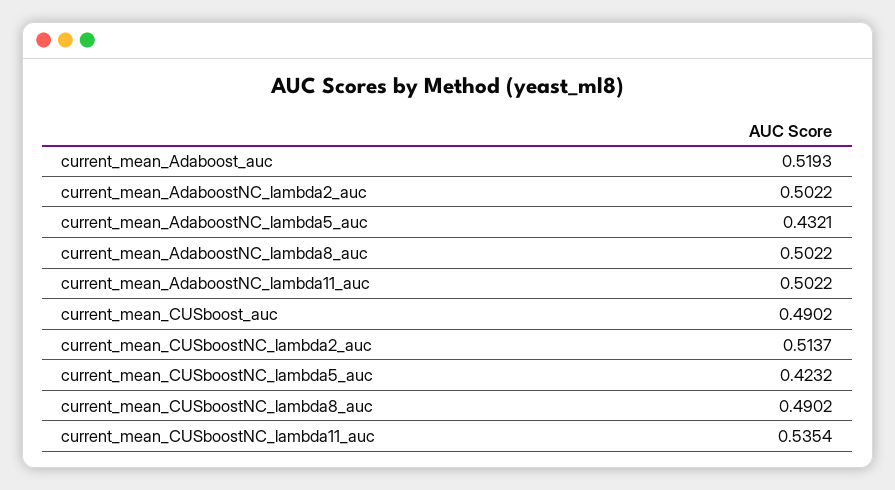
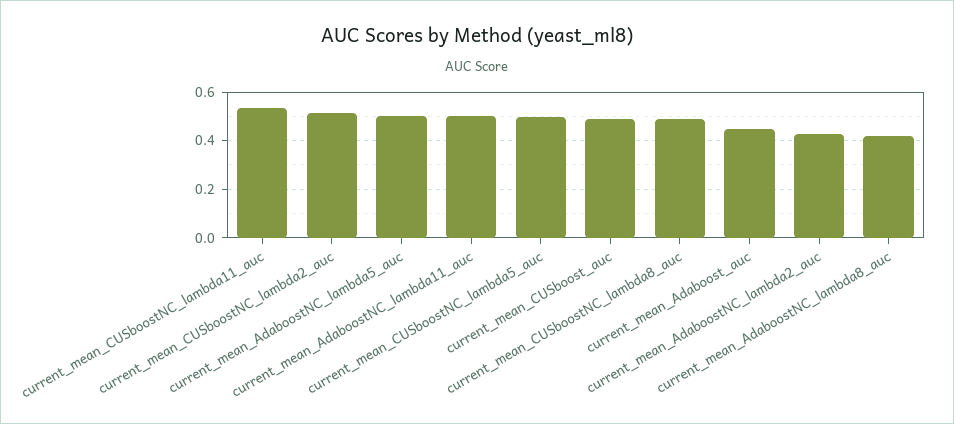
current_mean_Adaboost_auc: 0.5193 -> 0.45
current_mean_AdaboostNC_lambda2_auc: 0.5022 -> 0.425
current_mean_AdaboostNC_lambda5_auc: 0.4321 -> 0.5
current_mean_AdaboostNC_lambda8_auc: 0.5022 -> 0.425
current_mean_CUSboostNC_lambda5_auc: 0.4232 -> 0.5

